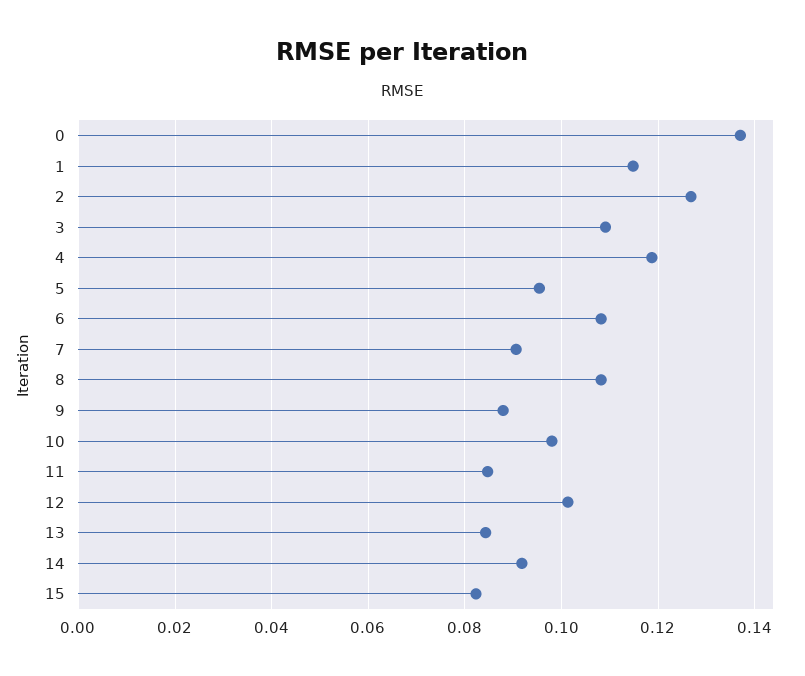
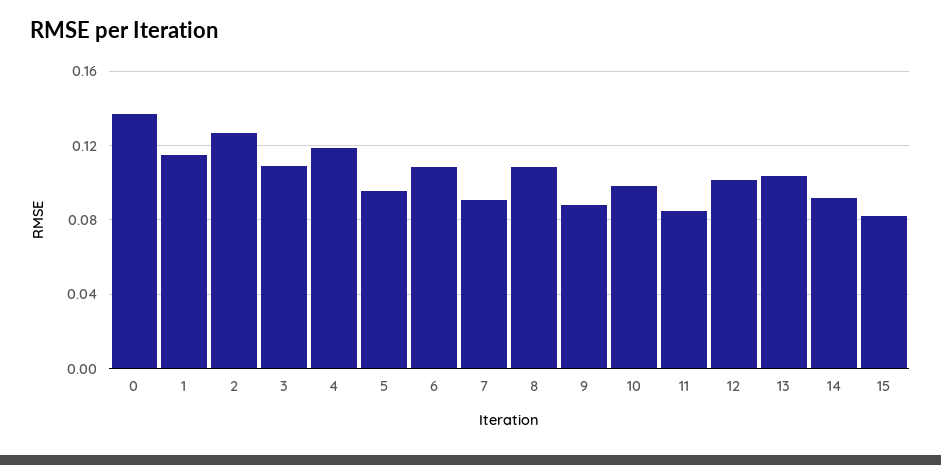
13: 0.084 -> 0.105

